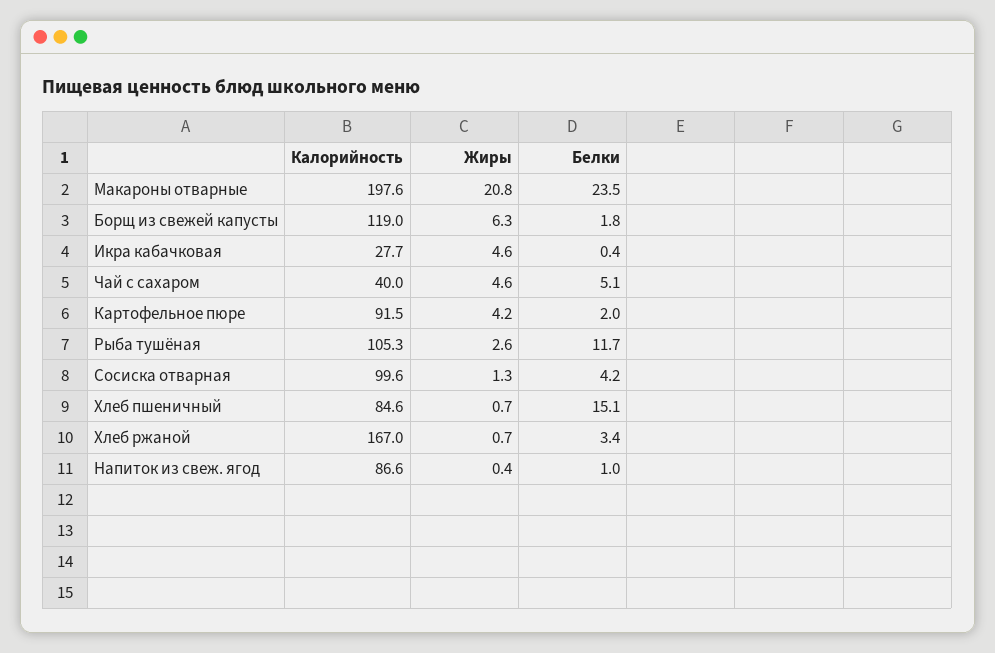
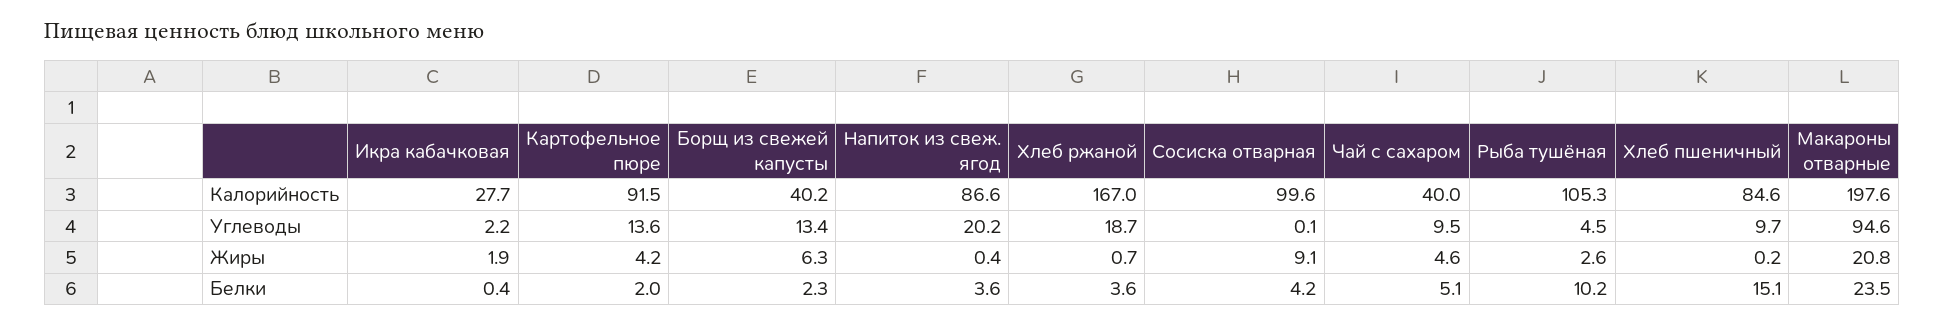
Калорийность, Борщ из свежей капусты: 119 -> 40.2
Белки, Борщ из свежей капусты: 1.8 -> 2.3
Жиры, Икра кабачковая: 4.6 -> 1.9
Белки, Рыба тушёная: 11.7 -> 10.2
Жиры, Сосиска отварная: 1.3 -> 9.1
Жиры, Хлеб пшеничный: 0.7 -> 0.2
Белки, Хлеб ржаной: 3.4 -> 3.6
Белки, Напиток из свеж. ягод: 1 -> 3.6
Углеводы, Икра кабачковая: none -> 2.2
Углеводы, Картофельное пюре: none -> 13.6
Углеводы, Борщ из свежей капусты: none -> 13.4
Углеводы, Напиток из свеж. ягод: none -> 20.2
Углеводы, Хлеб ржаной: none -> 18.7
Углеводы, Сосиска отварная: none -> 0.1
Углеводы, Чай с сахаром: none -> 9.5
Углеводы, Рыба тушёная: none -> 4.5
Углеводы, Хлеб пшеничный: none -> 9.7
Углеводы, Макароны отварные: none -> 94.6

